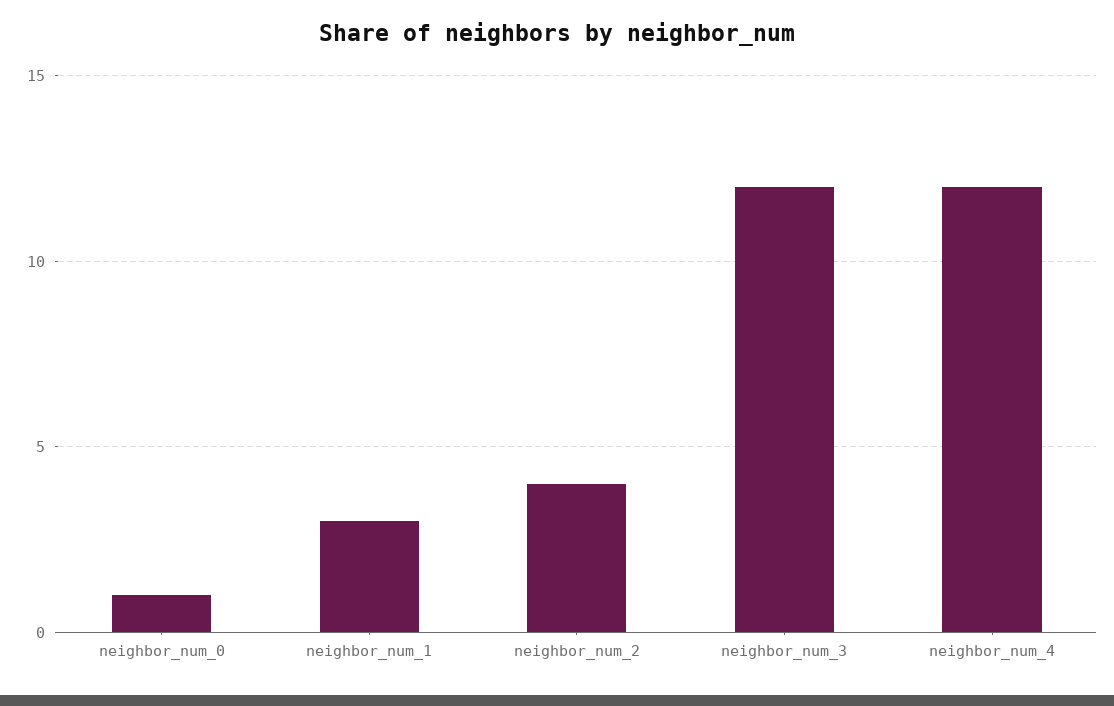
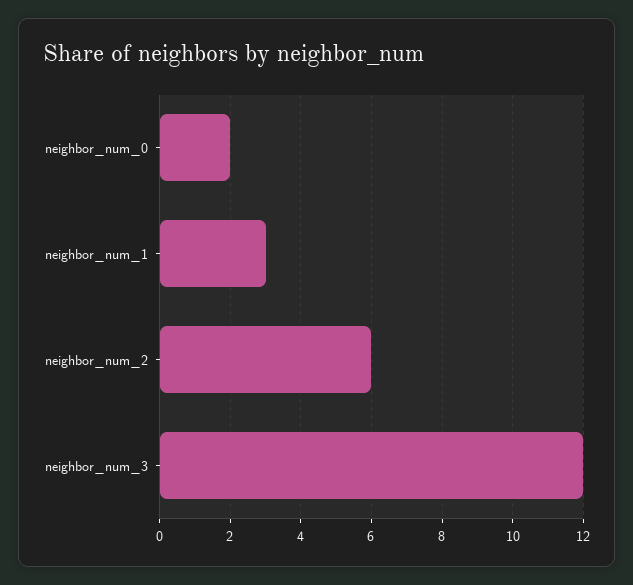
neighbor_num_0: 1 -> 2
neighbor_num_2: 4 -> 6
neighbor_num_4: 12 -> none

